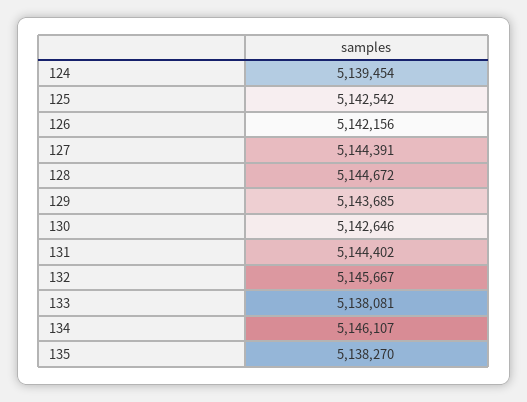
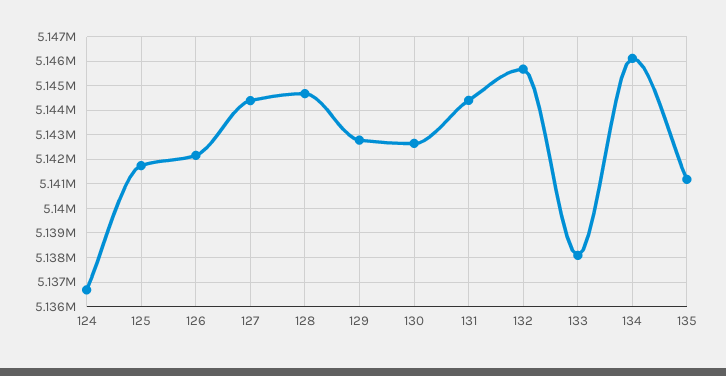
124: 5139454 -> 5136750
125: 5142542 -> 5141750
129: 5143685 -> 5142750
135: 5138270 -> 5141250

